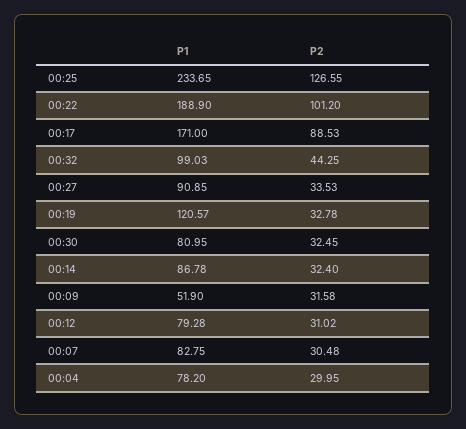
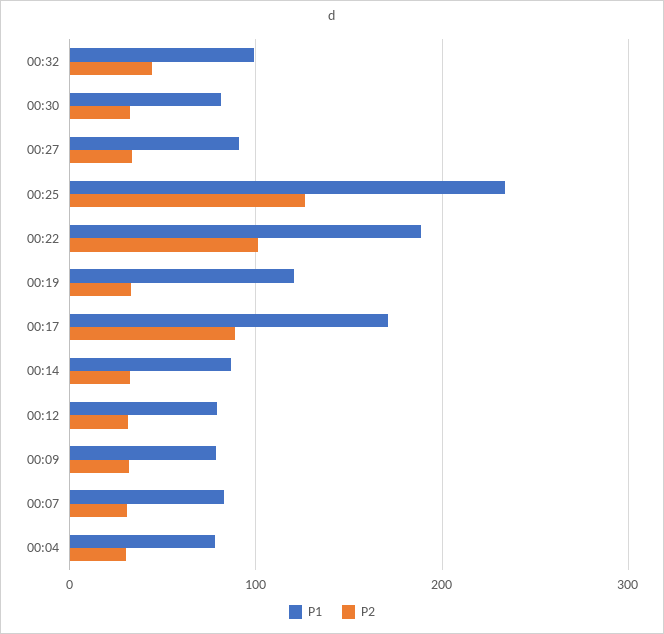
P1, 00:09: 51.9 -> 80

